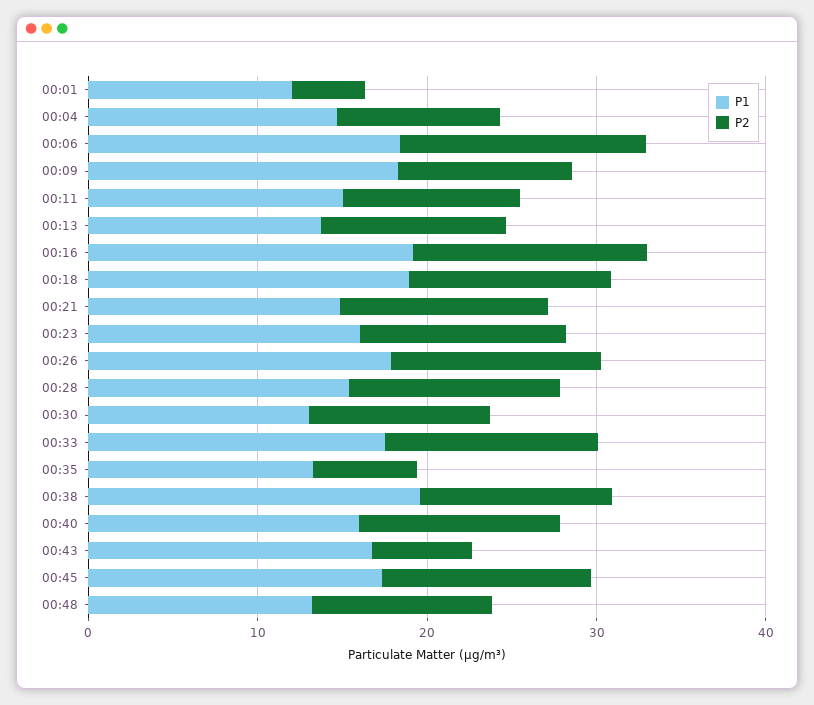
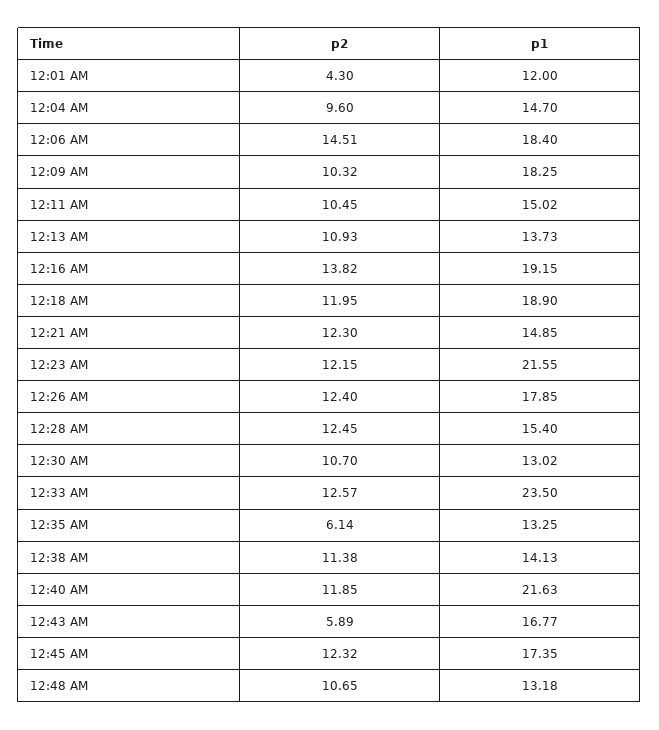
P1, 00:23: 16 -> 21.55
P1, 00:33: 18 -> 23.5
P1, 00:38: 20 -> 14.13
P1, 00:40: 16 -> 21.63

